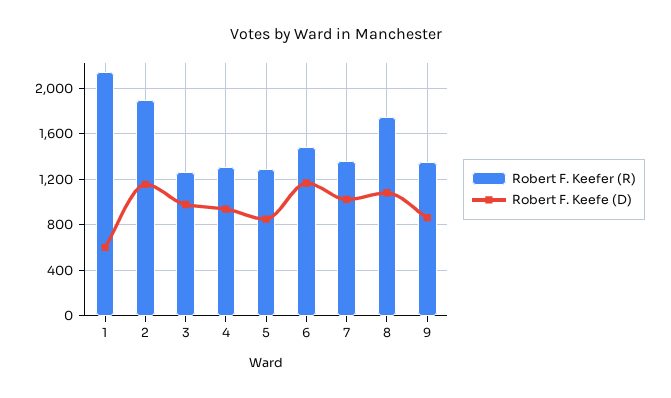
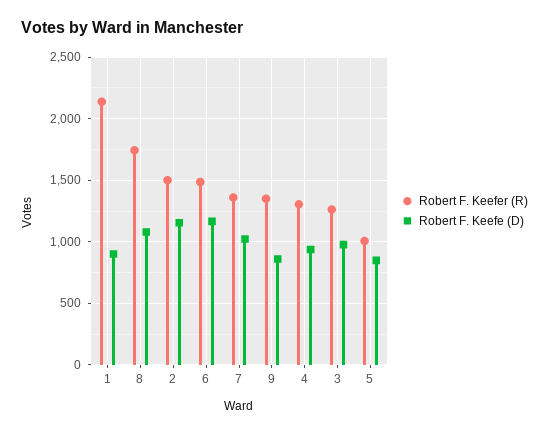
Robert F. Keefe (D), 1: 600 -> 900
Robert F. Keefer (R), 2: 1900 -> 1500
Robert F. Keefer (R), 5: 1300 -> 1000

